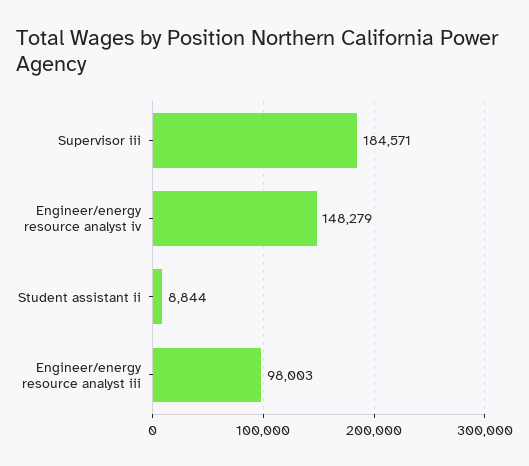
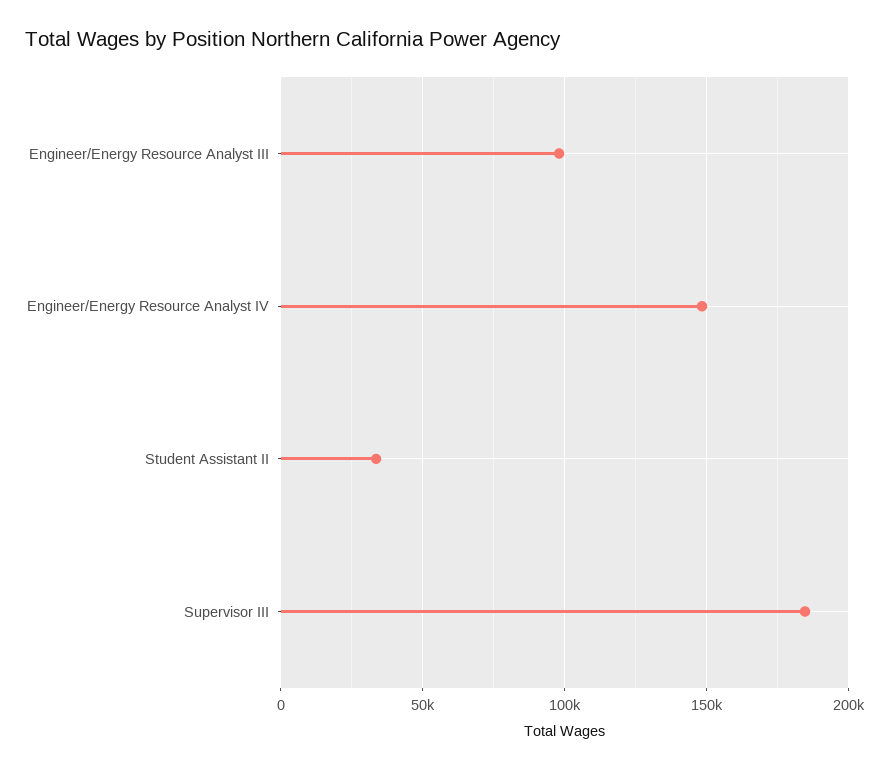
Student assistant ii: 8844 -> 35000

